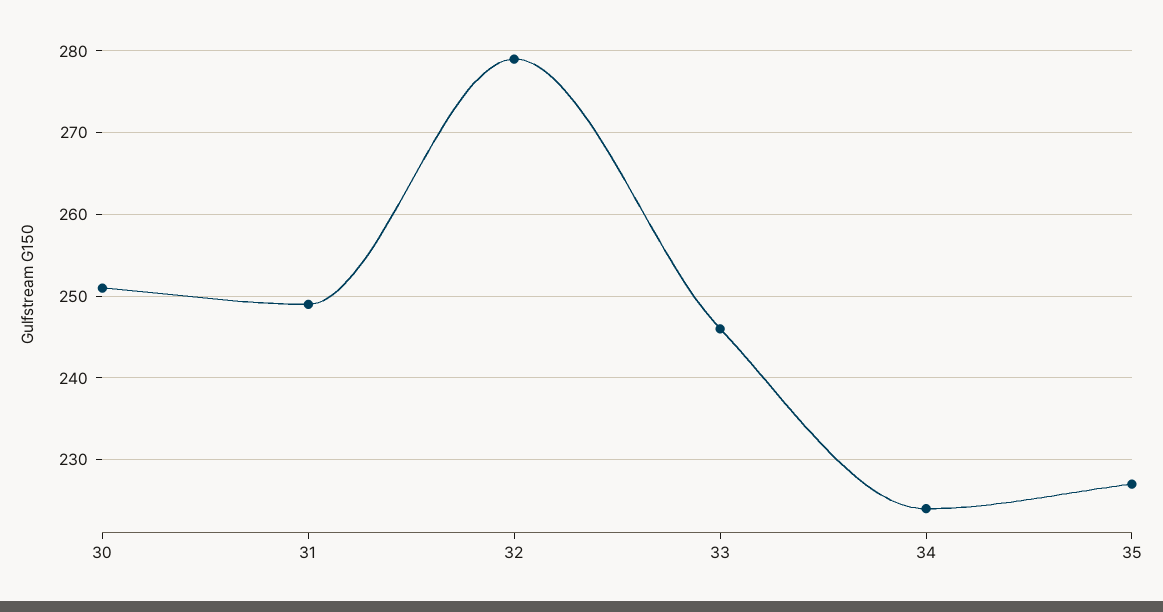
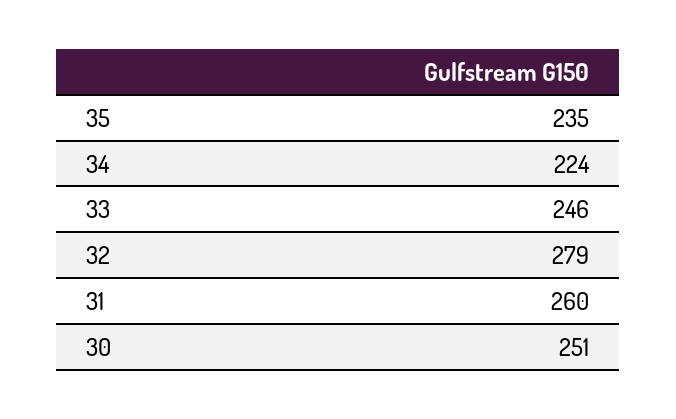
31: 249 -> 260
35: 227 -> 235

